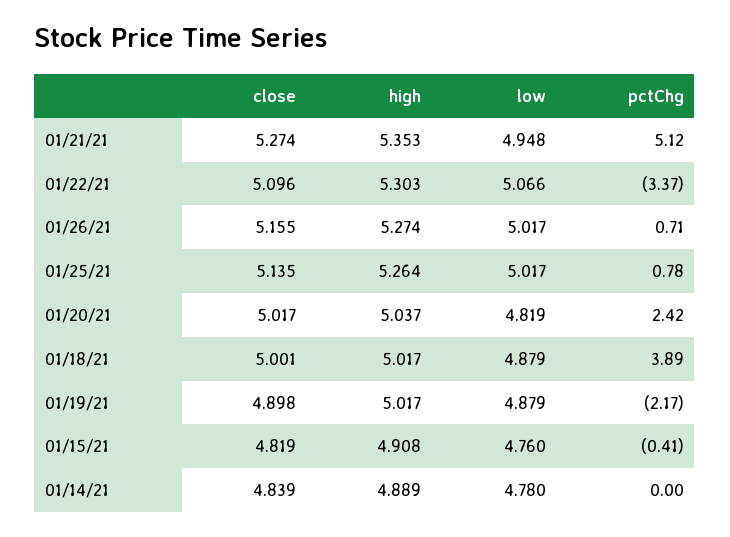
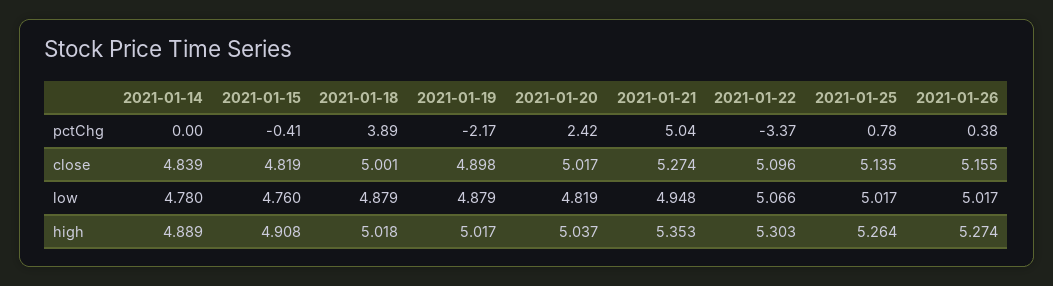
pctChg, 01/21/21: 5.12 -> 5.04
pctChg, 01/26/21: 0.71 -> 0.38
high, 01/18/21: 5.017 -> 5.018

